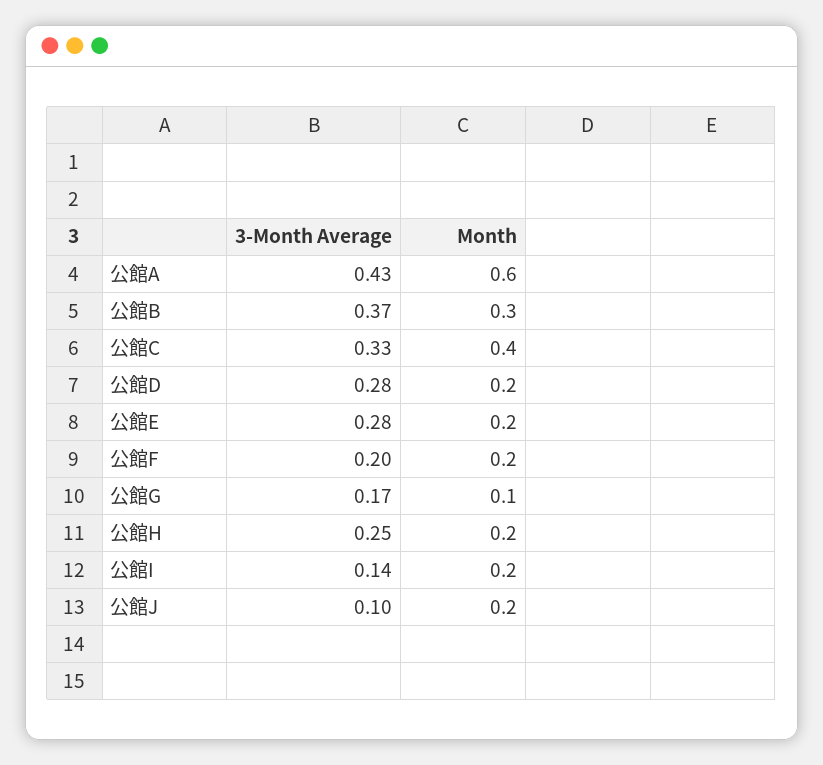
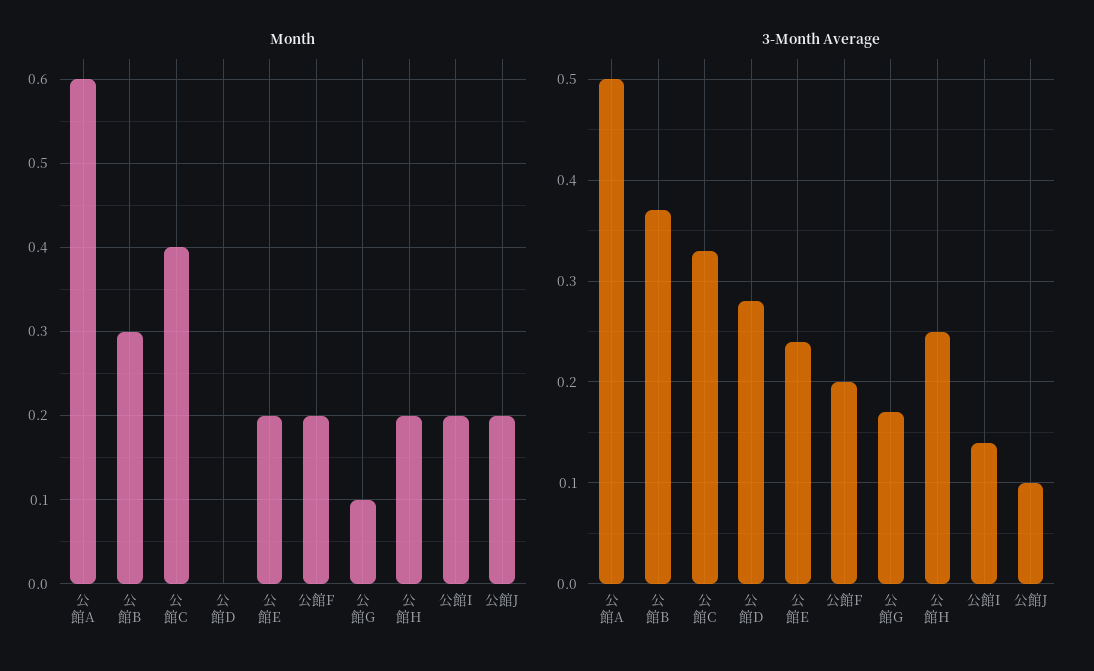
3-Month Average, 公館A: 0.43 -> 0.5
Month, 公館D: 0.2 -> 0
3-Month Average, 公館E: 0.28 -> 0.24

